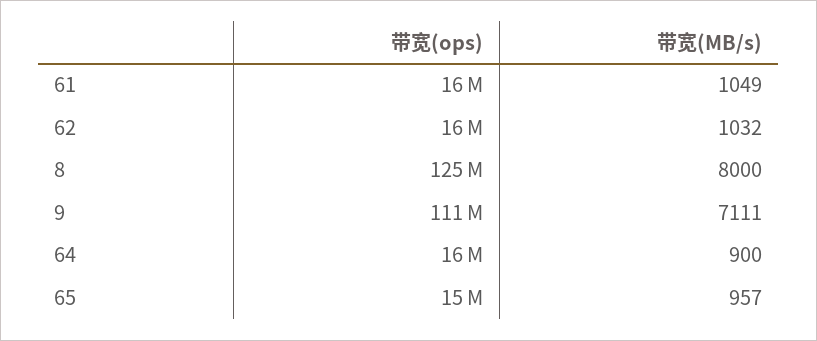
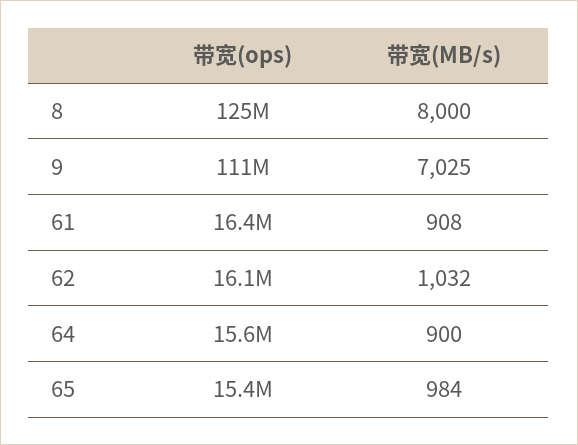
带宽(MB/s), 61: 1049 -> 908
带宽(MB/s), 9: 7111 -> 7025
带宽(MB/s), 65: 957 -> 984

